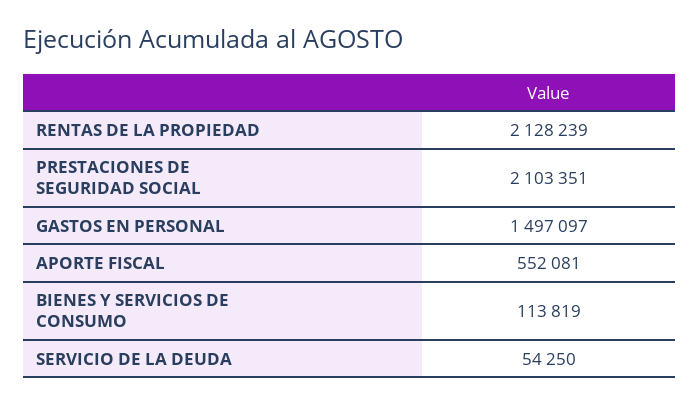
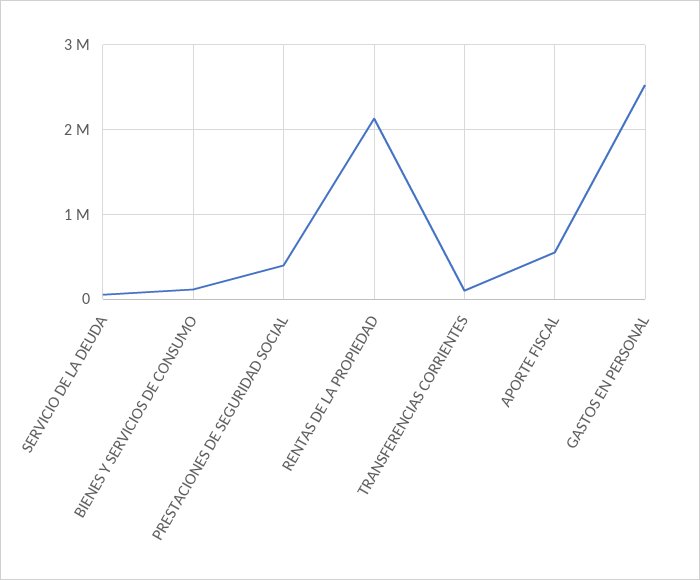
PRESTACIONES DE SEGURIDAD SOCIAL: 2103351 -> 400000
GASTOS EN PERSONAL: 1497097 -> 2500000
TRANSFERENCIAS CORRIENTES: none -> 100000

